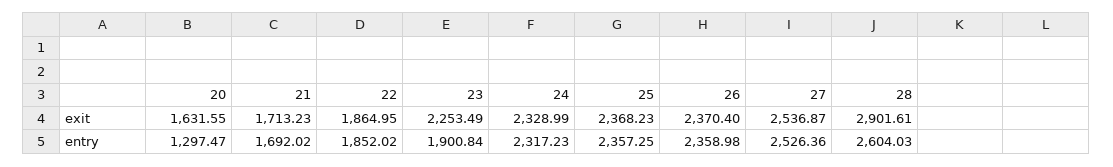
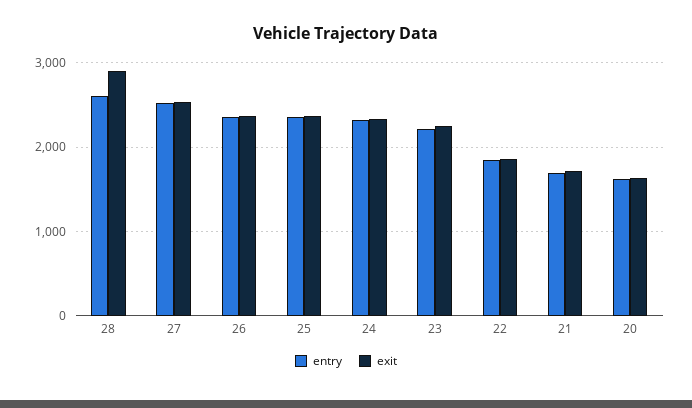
entry, 20: 1297.47 -> 1600
entry, 23: 1900.84 -> 2200

